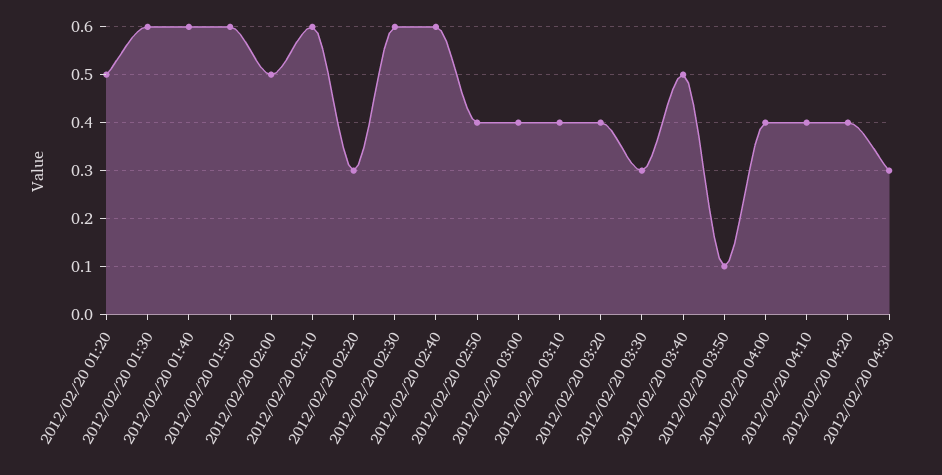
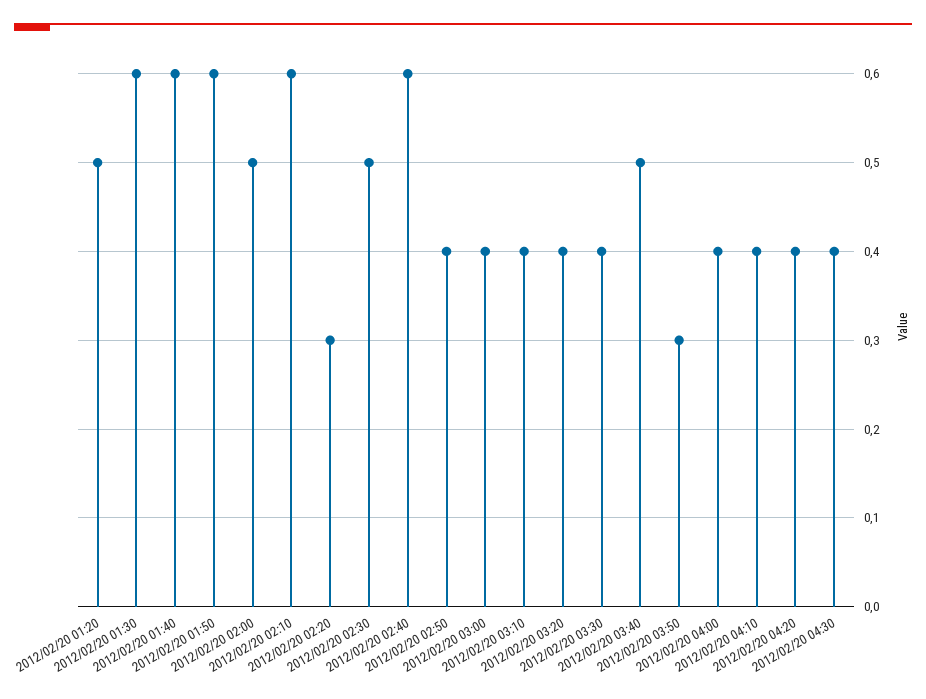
2012/02/20 02:30: 0.6 -> 0.5
2012/02/20 03:30: 0.3 -> 0.4
2012/02/20 03:50: 0.1 -> 0.3
2012/02/20 04:30: 0.3 -> 0.4

